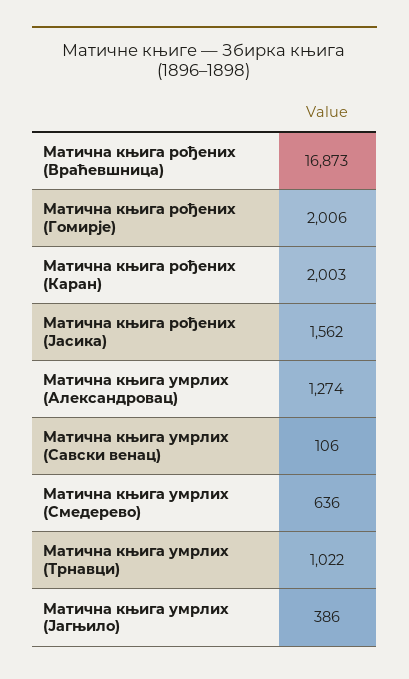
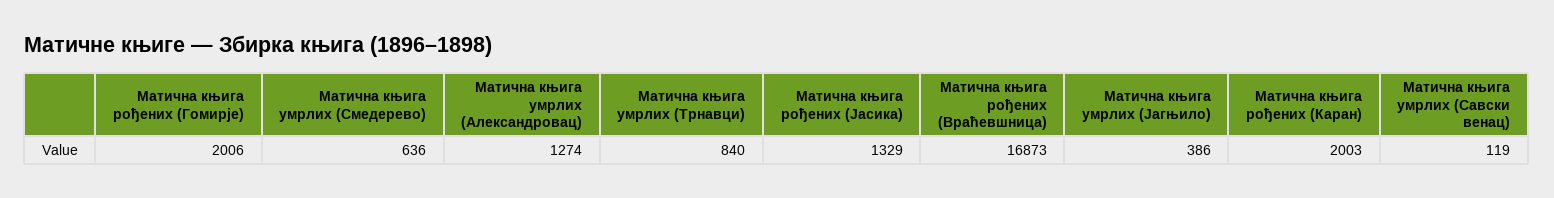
Матична књига рођених (Јасика): 1562 -> 1329
Матична књига умрлих (Савски венац): 106 -> 119
Матична књига умрлих (Трнавци): 1022 -> 840

